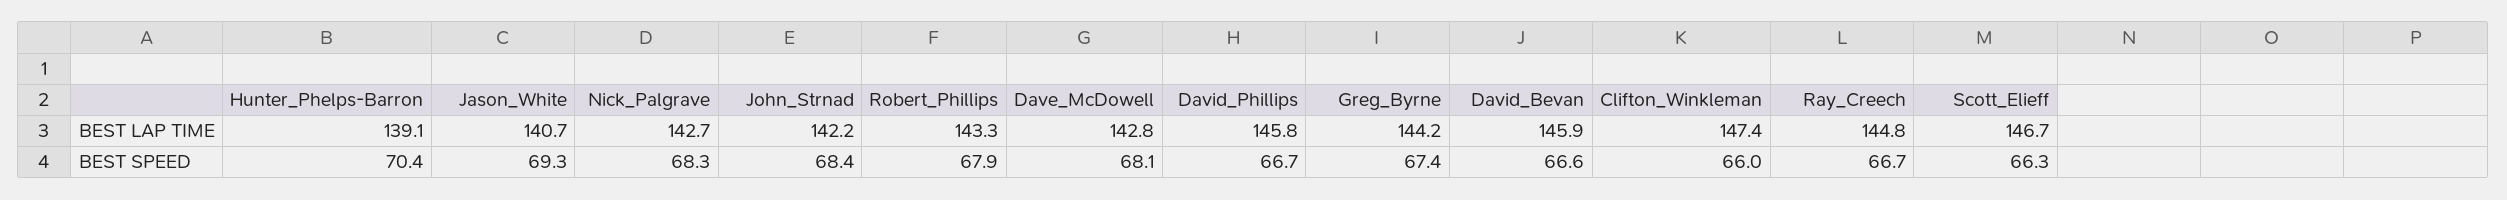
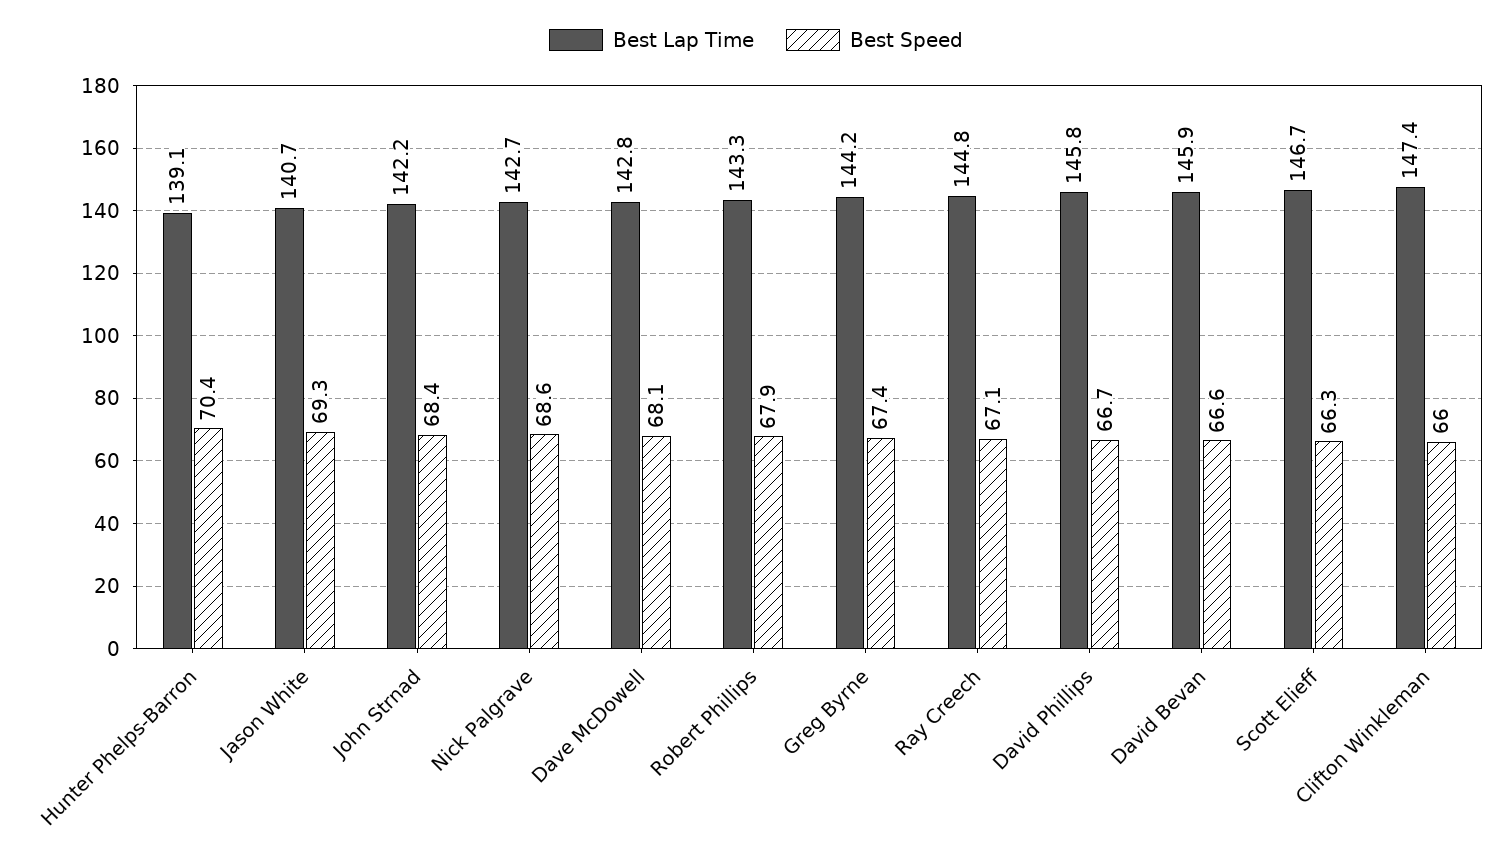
BEST SPEED, Nick_Palgrave: 68.3 -> 68.6
BEST SPEED, Ray_Creech: 66.7 -> 67.1

